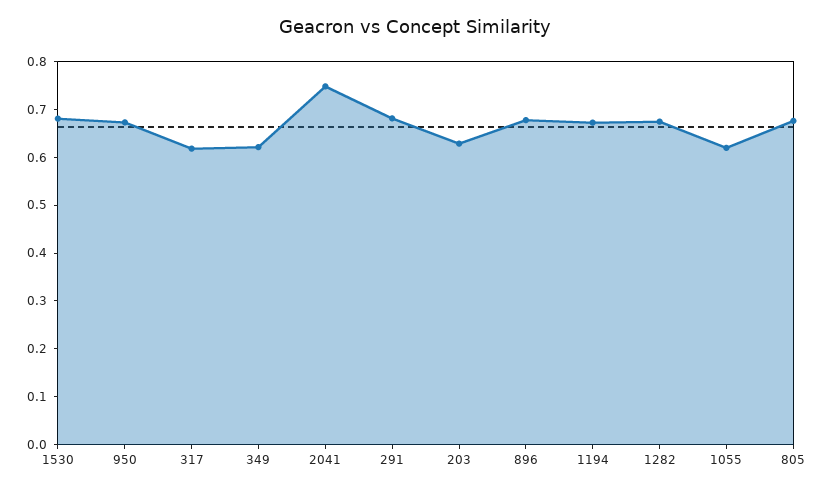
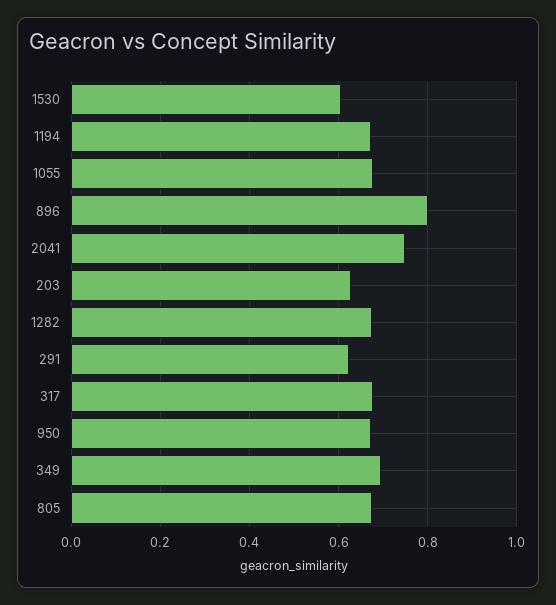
1530: 0.68 -> 0.6
317: 0.62 -> 0.68
349: 0.62 -> 0.7
291: 0.68 -> 0.62
896: 0.68 -> 0.8
1055: 0.62 -> 0.68

